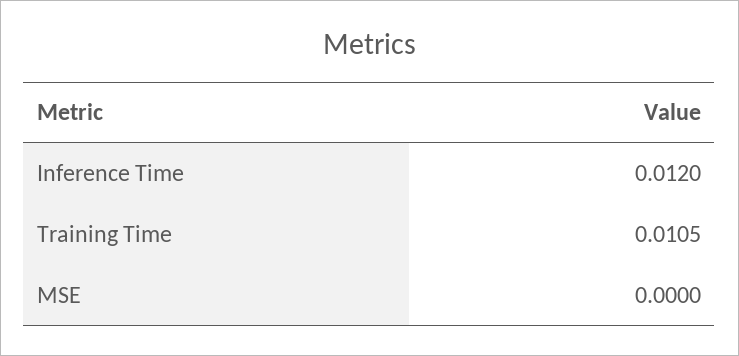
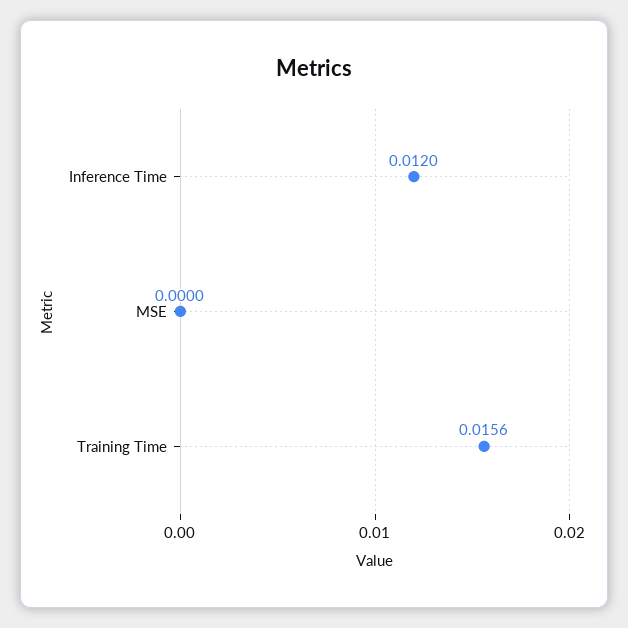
Training Time: 0.0105 -> 0.0156

